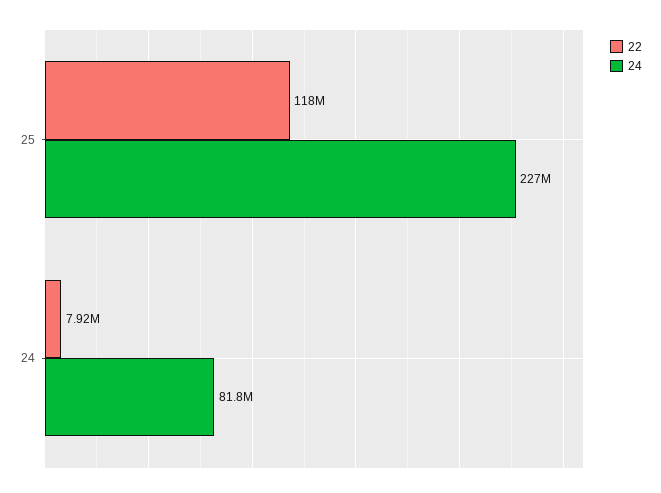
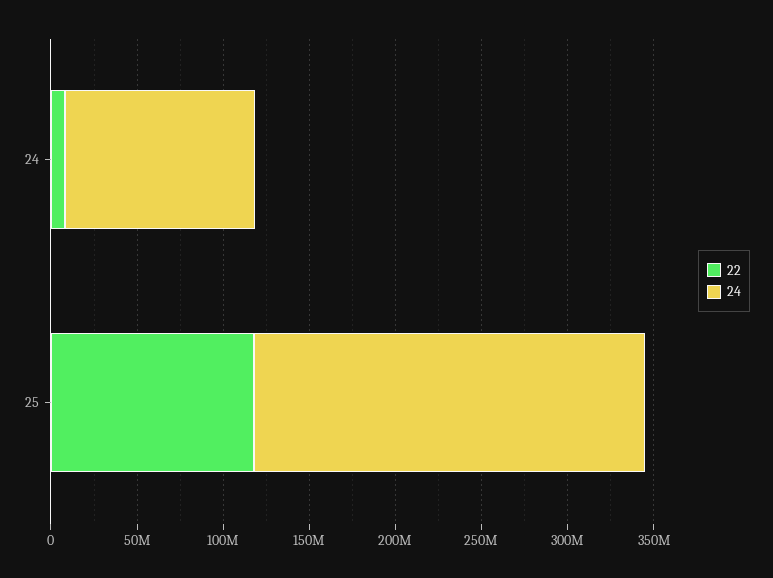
24, 24: 81800000 -> 110000000

